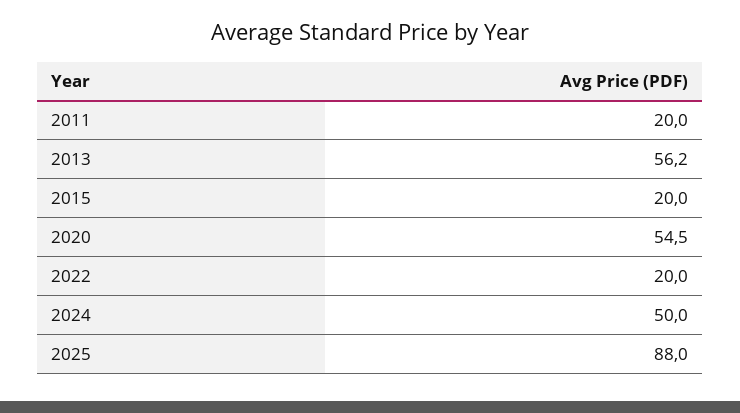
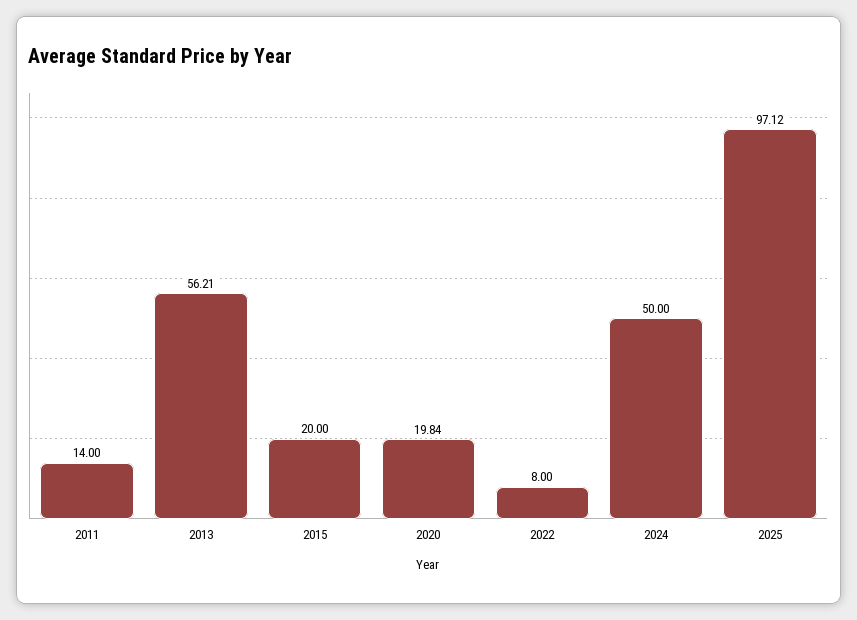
2011: 20 -> 14
2020: 54.5 -> 19.84
2022: 20 -> 8
2025: 88 -> 97.12

